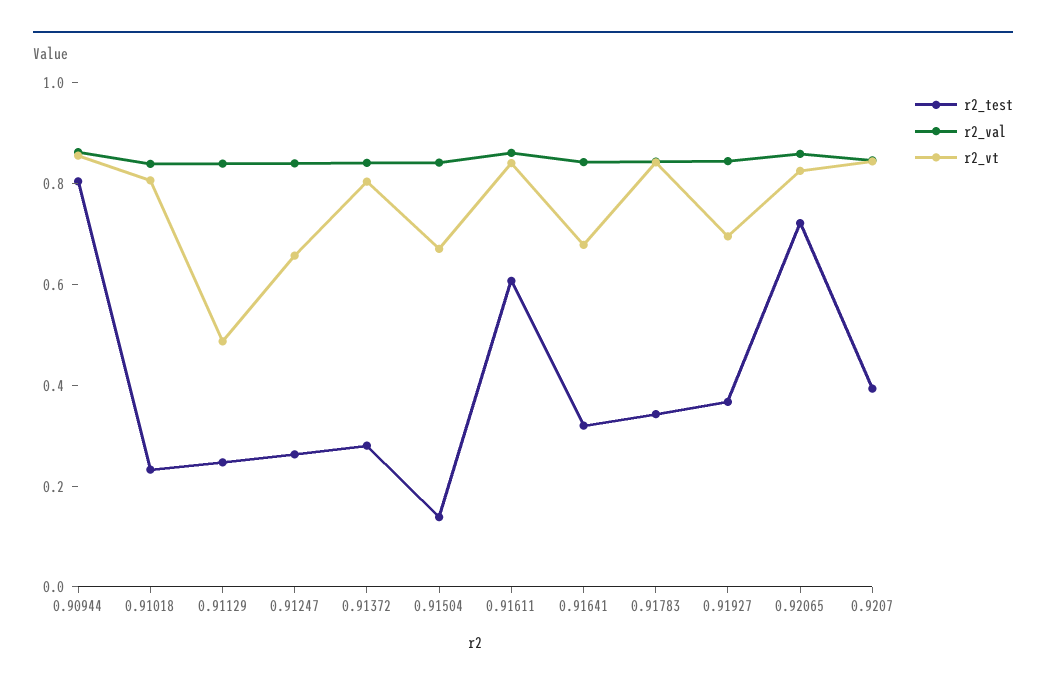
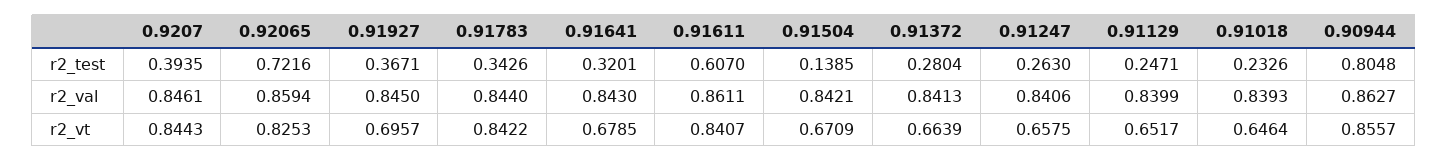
r2_vt, 0.91018: 0.8 -> 0.6464
r2_vt, 0.91129: 0.5 -> 0.6517
r2_vt, 0.91372: 0.8 -> 0.6639

